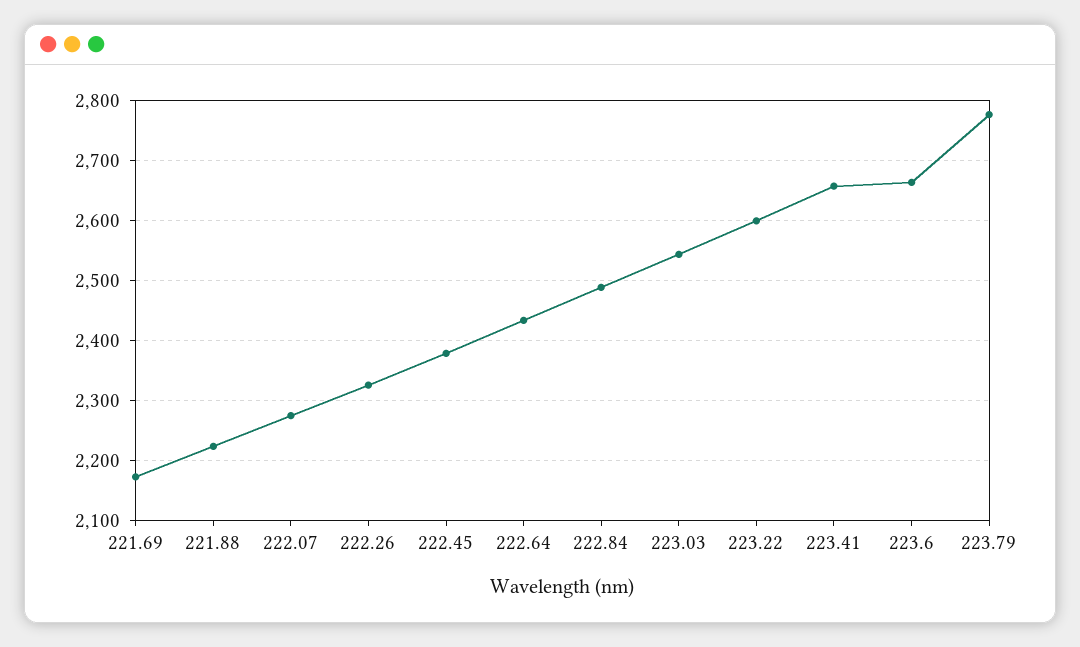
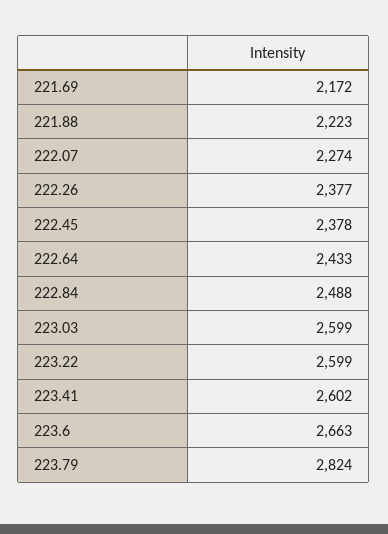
222.26: 2320 -> 2377
223.03: 2540 -> 2599
223.41: 2660 -> 2602
223.79: 2780 -> 2824

